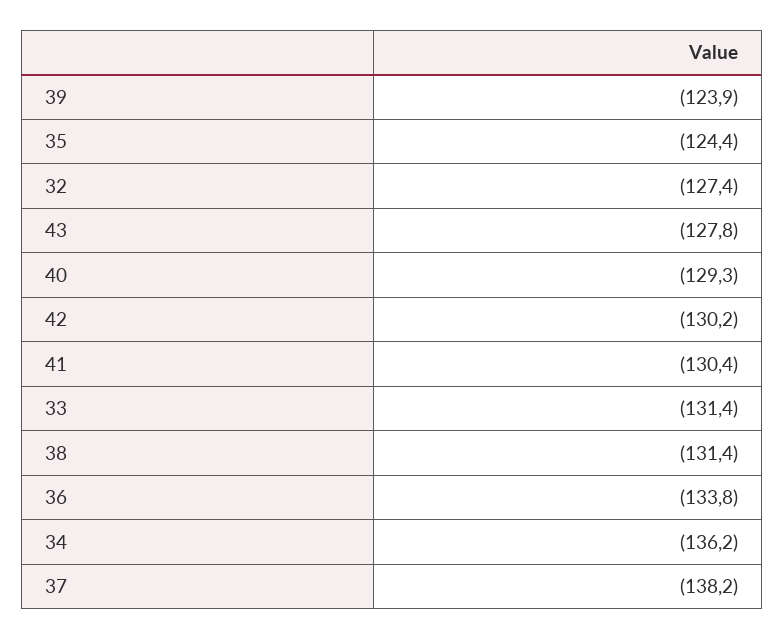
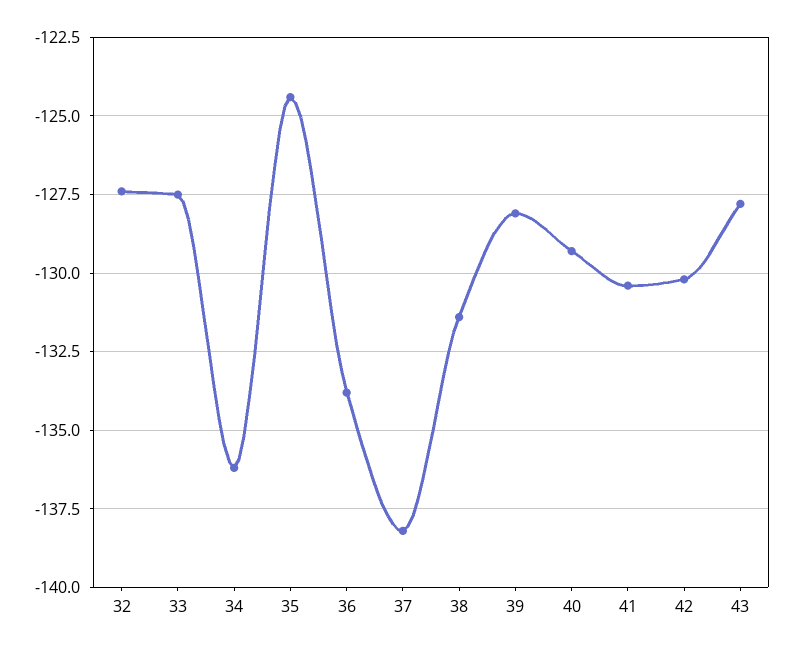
39: -123.9 -> -128
33: -131.4 -> -127.5

